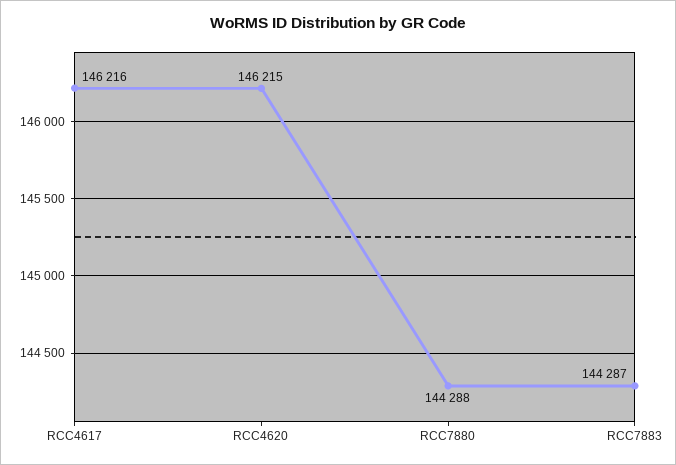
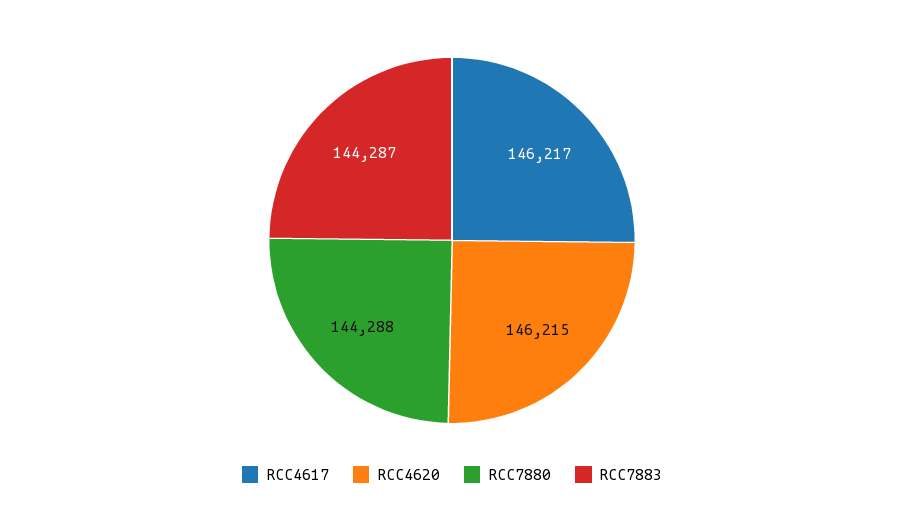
RCC4617: 146216 -> 146217

